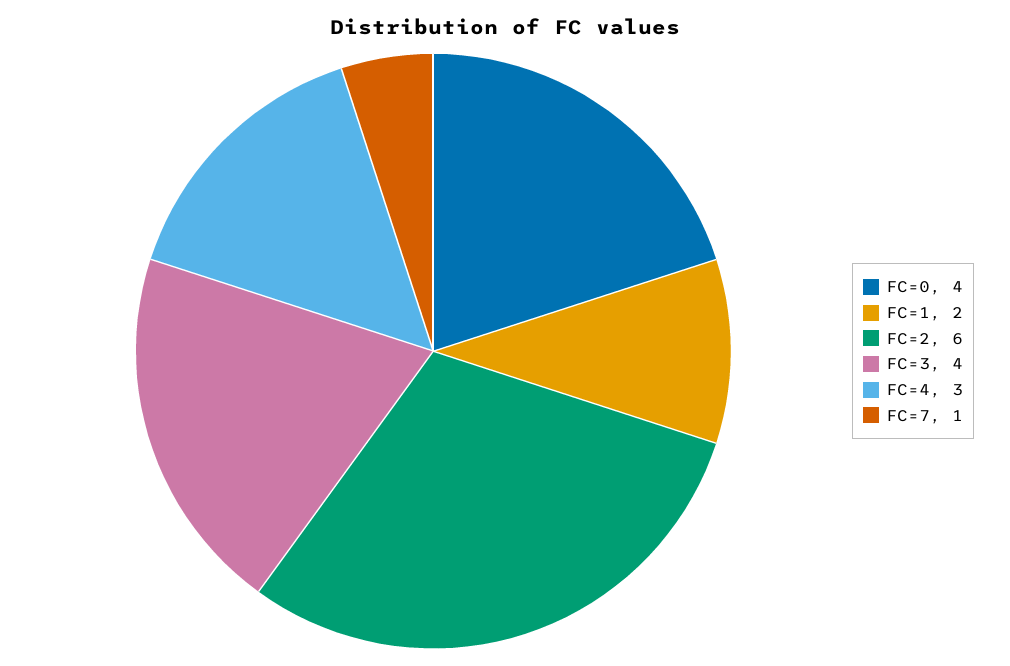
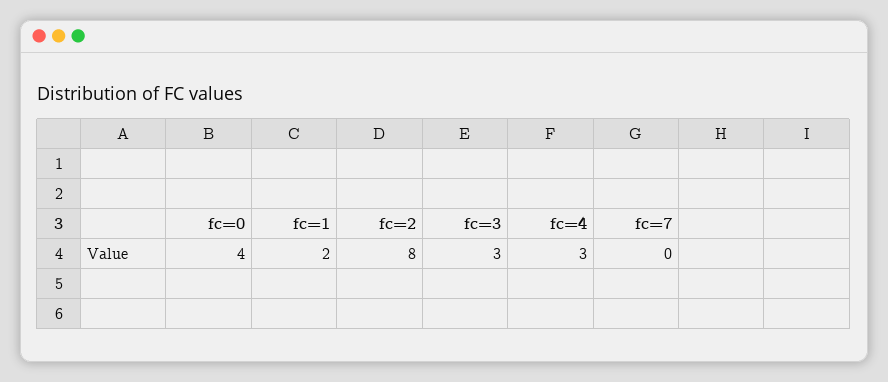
FC=2: 6 -> 8
FC=3: 4 -> 3
FC=7: 1 -> 0

